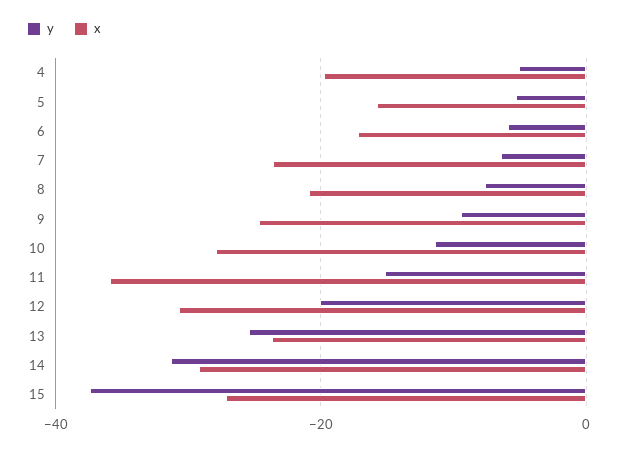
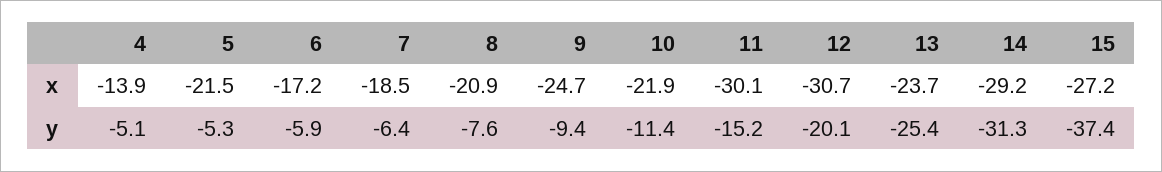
x, 4: -20 -> -13.9
x, 5: -16 -> -21.5
x, 7: -24 -> -18.5
x, 10: -28 -> -21.9
x, 11: -36 -> -30.1

